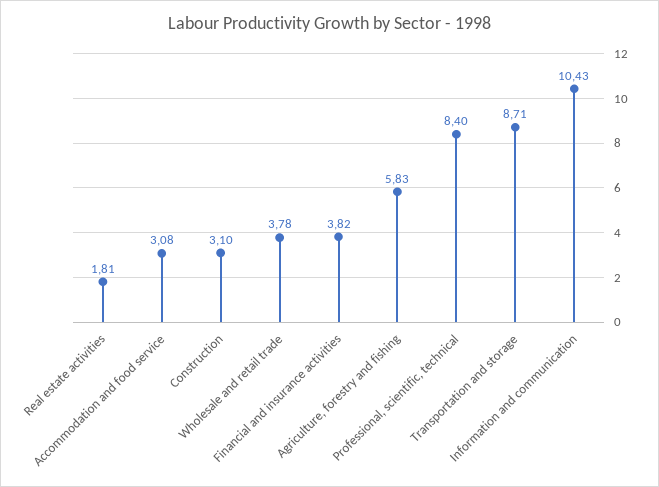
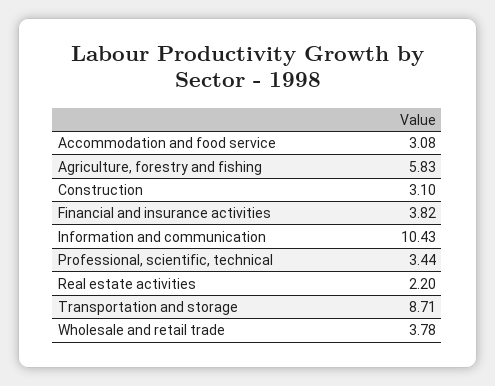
Real estate activities: 1.81 -> 2.2
Professional, scientific, technical: 8.4 -> 3.44

